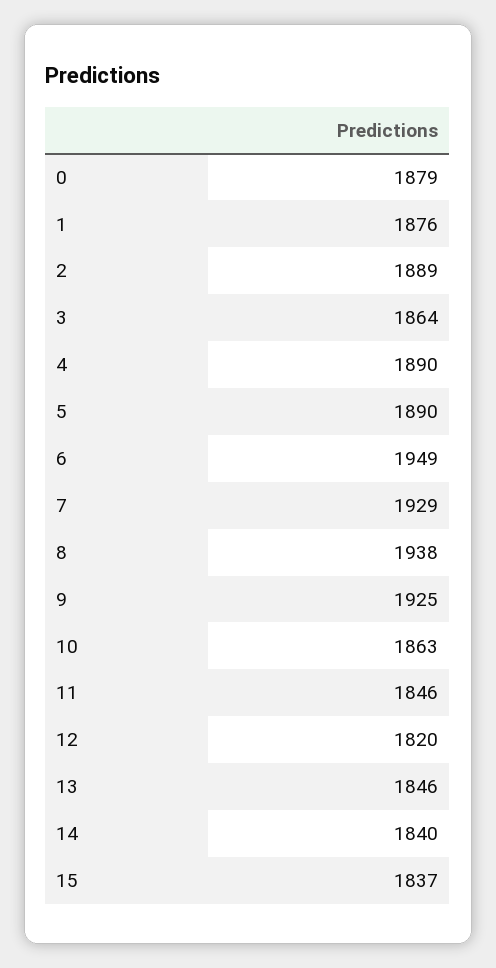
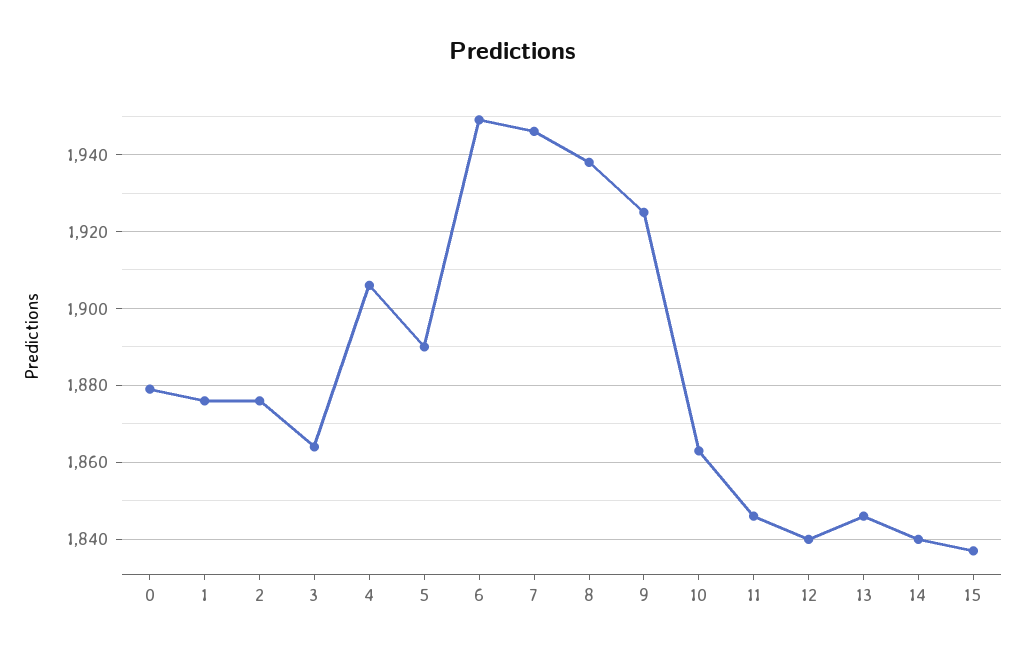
2: 1889 -> 1875
4: 1890 -> 1905
7: 1929 -> 1945
12: 1820 -> 1840

